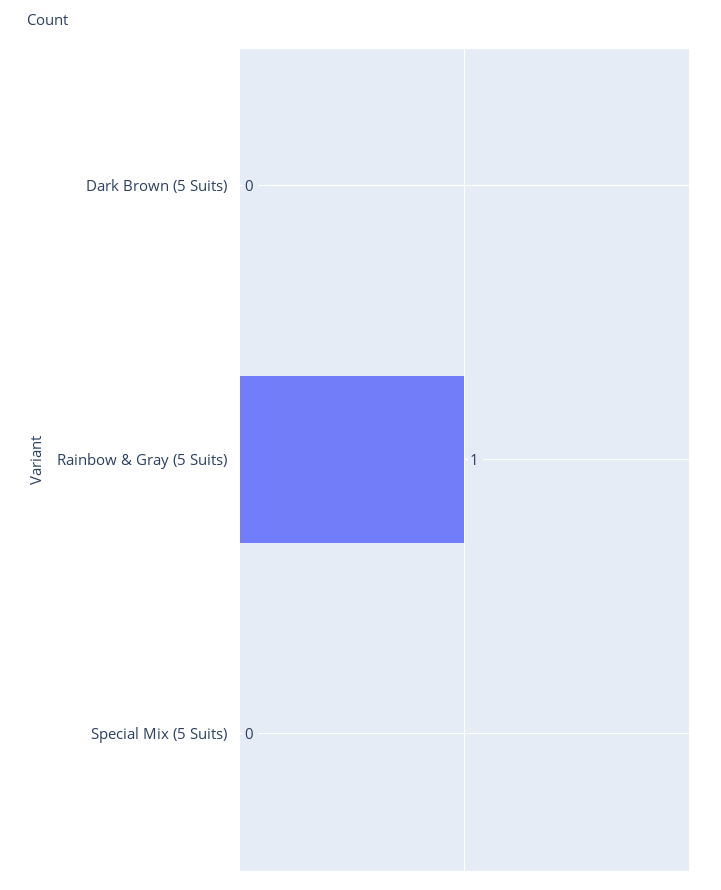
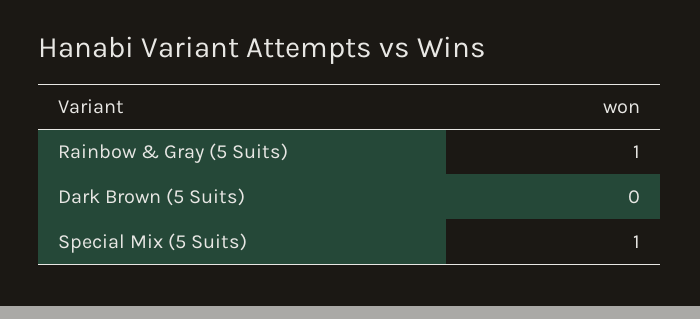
Special Mix (5 Suits): 0 -> 1

